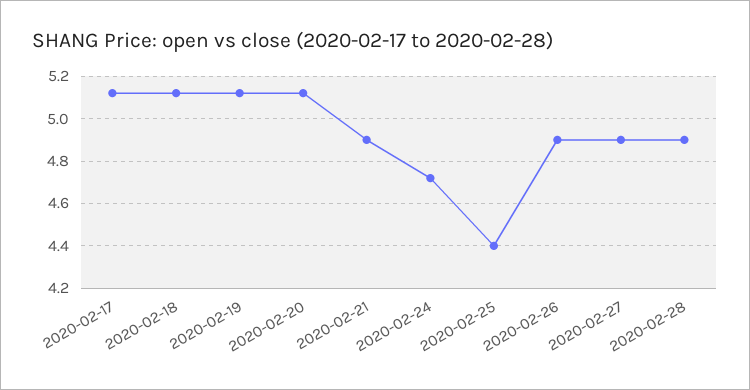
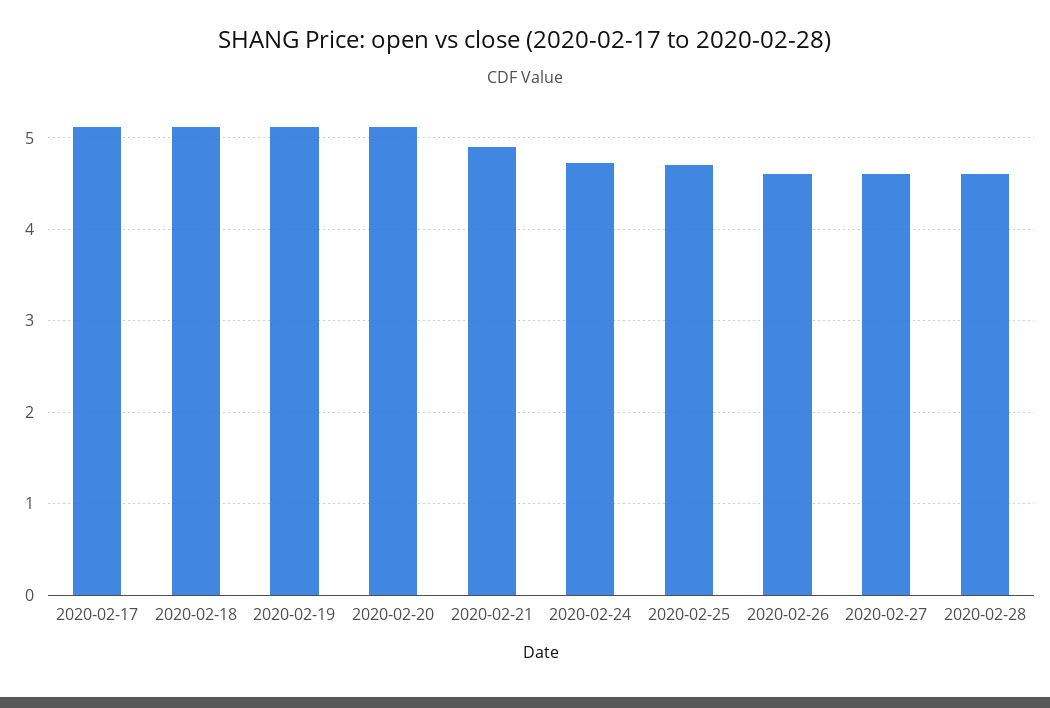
2020-02-25: 4.4 -> 4.7
2020-02-26: 4.9 -> 4.6
2020-02-27: 4.9 -> 4.6
2020-02-28: 4.9 -> 4.6

